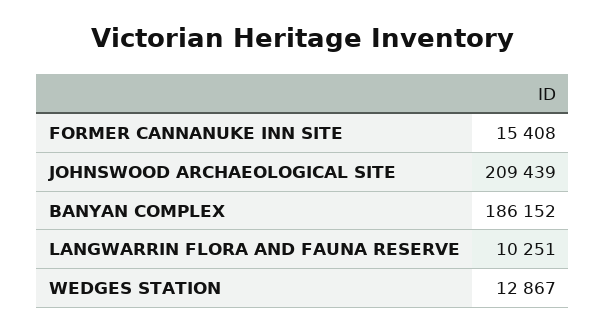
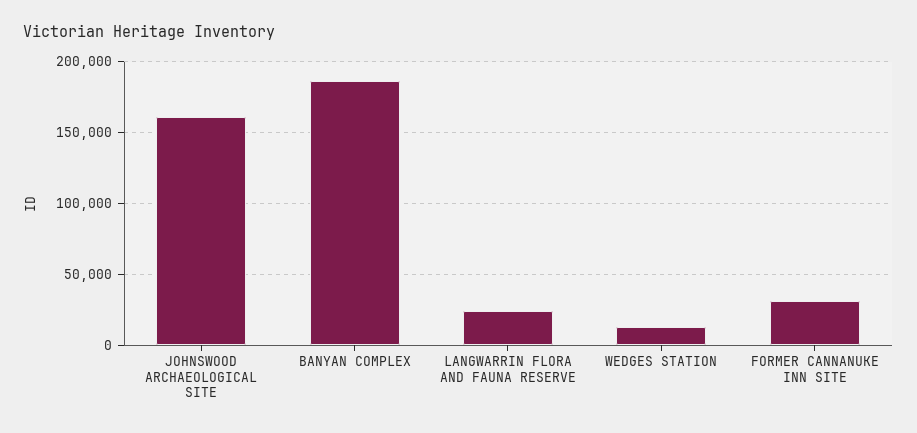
FORMER CANNANUKE INN SITE: 15408 -> 30000
JOHNSWOOD ARCHAEOLOGICAL SITE: 209439 -> 160000
LANGWARRIN FLORA AND FAUNA RESERVE: 10251 -> 25000

